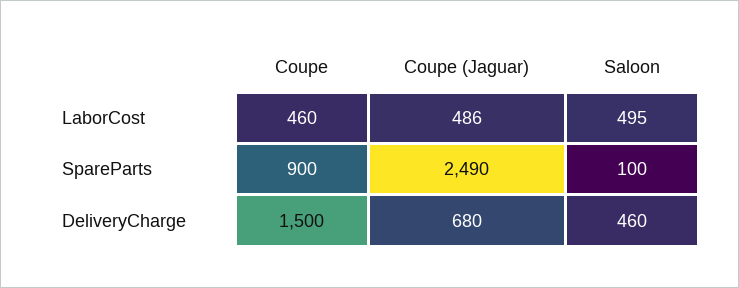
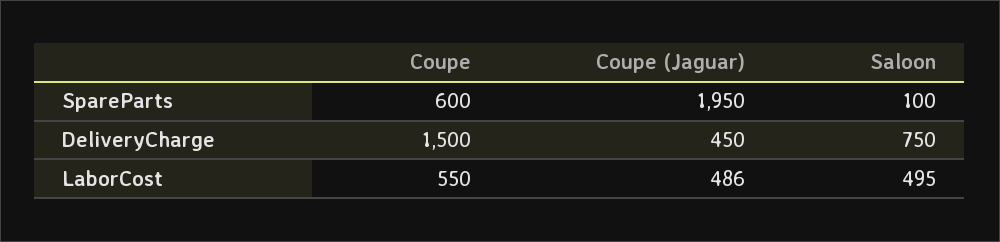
Coupe, LaborCost: 460 -> 550
Coupe, SpareParts: 900 -> 600
Coupe (Jaguar), SpareParts: 2490 -> 1950
Coupe (Jaguar), DeliveryCharge: 680 -> 450
Saloon, DeliveryCharge: 460 -> 750

